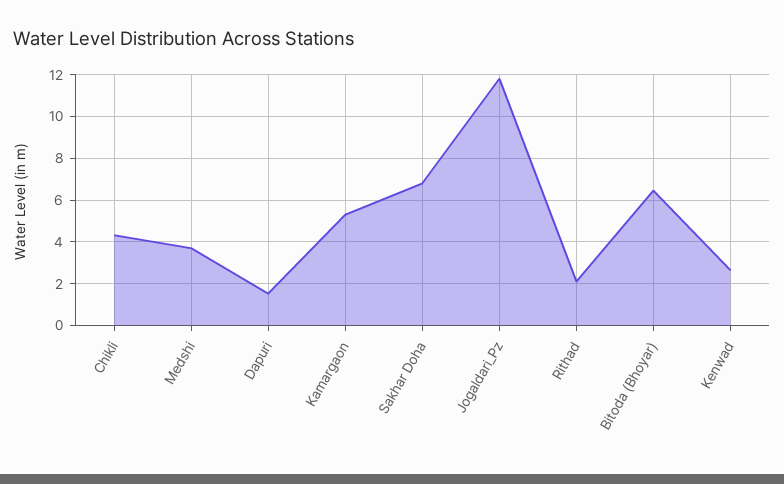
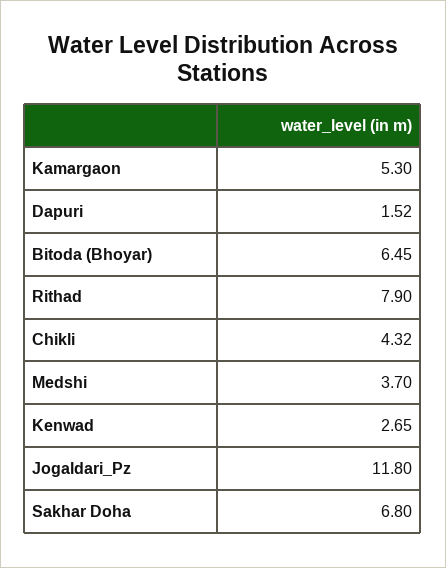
Rithad: 2 -> 7.9

